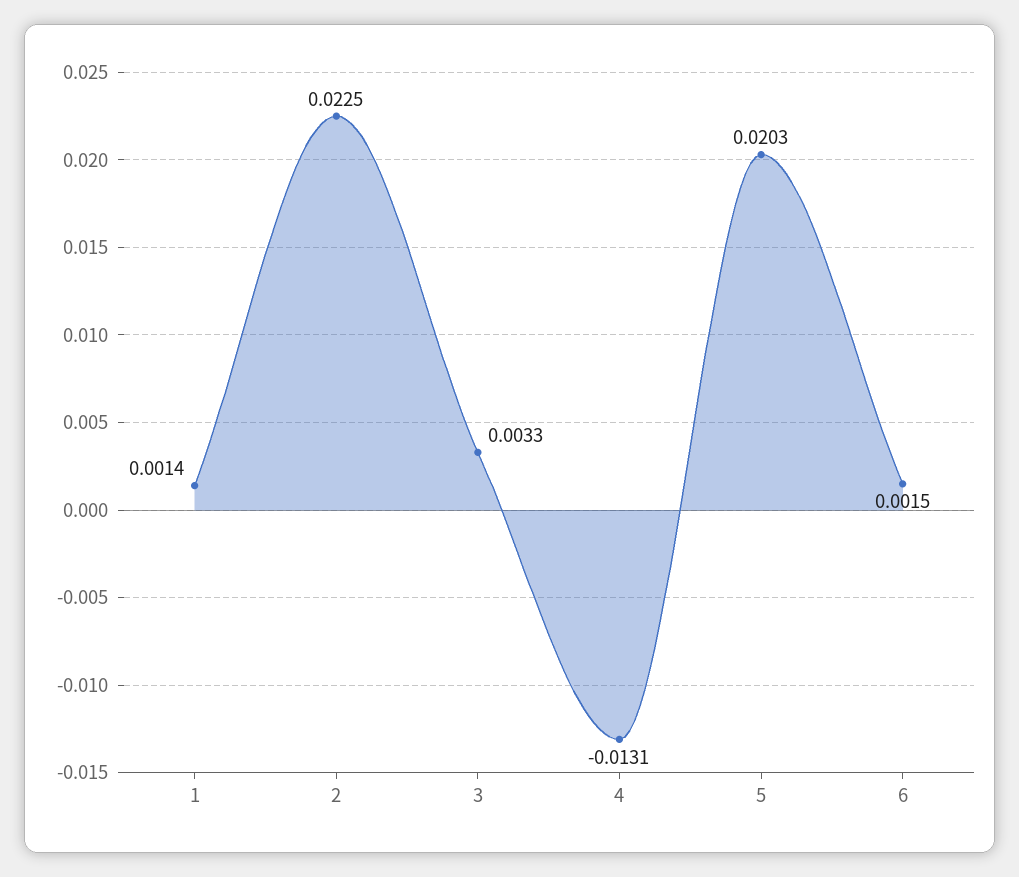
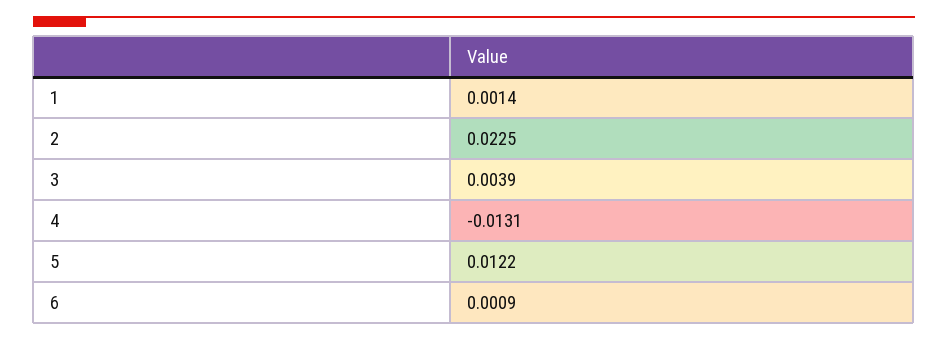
3: 0.0033 -> 0.0039
5: 0.0203 -> 0.0122
6: 0.0015 -> 0.0009

